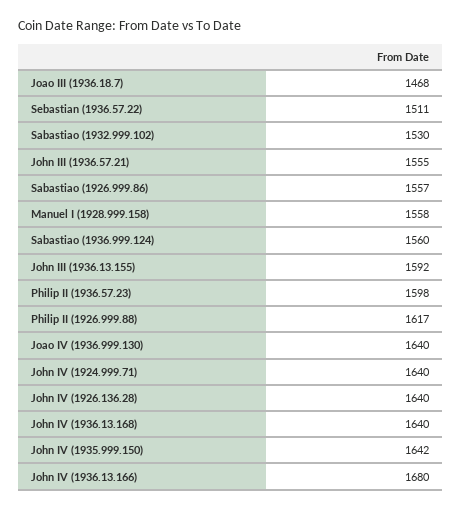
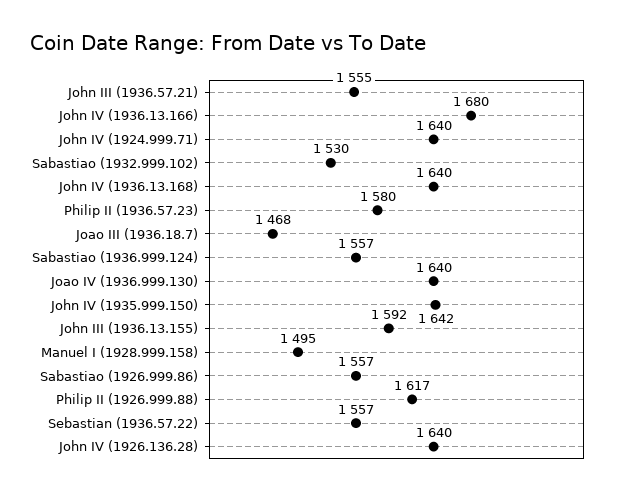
Sebastian (1936.57.22): 1511 -> 1557
Manuel I (1928.999.158): 1558 -> 1495
Sabastiao (1936.999.124): 1560 -> 1557
Philip II (1936.57.23): 1598 -> 1580

